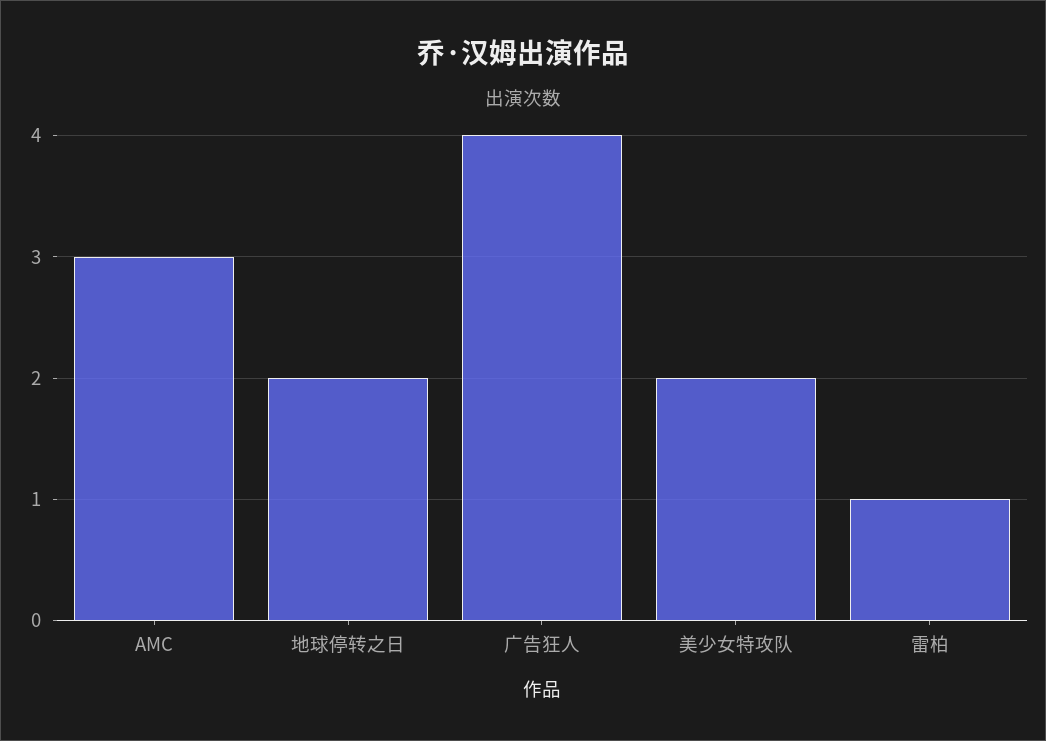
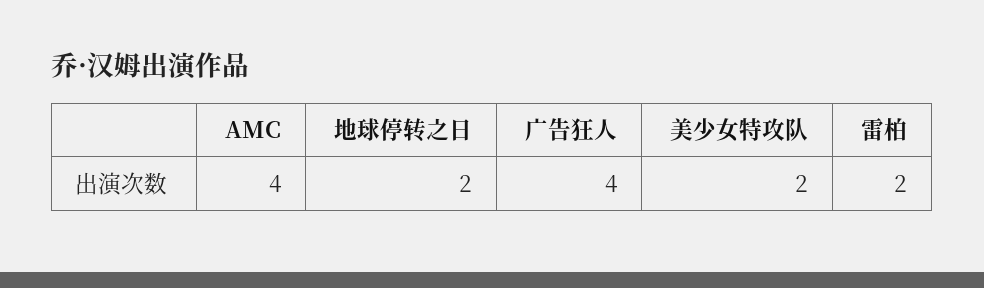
AMC: 3 -> 4
雷柏: 1 -> 2

